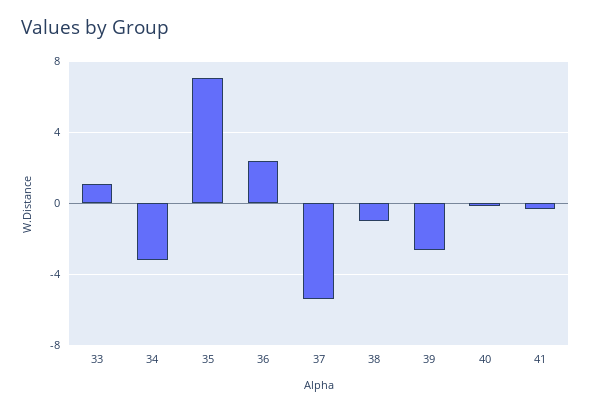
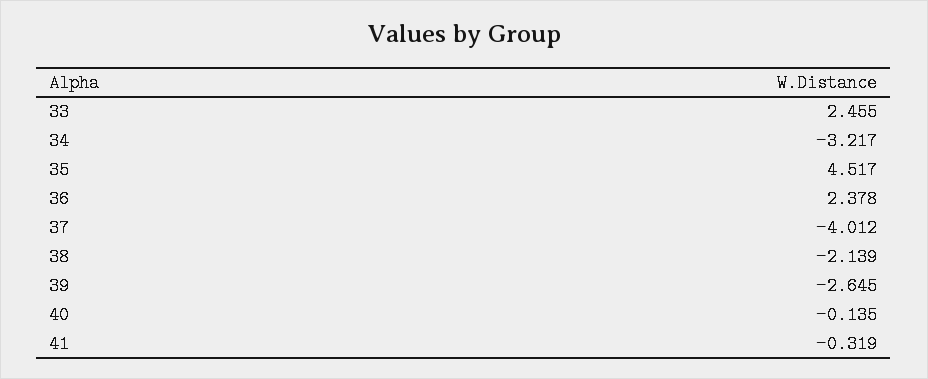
33: 1 -> 2.455
35: 7 -> 4.517
37: -5.5 -> -4.012
38: -1 -> -2.139

